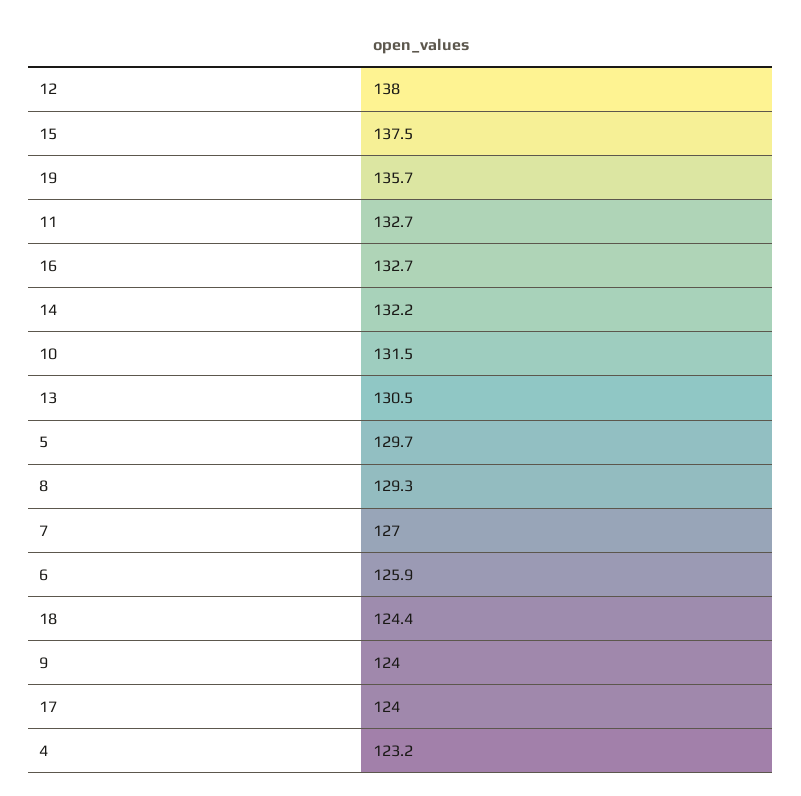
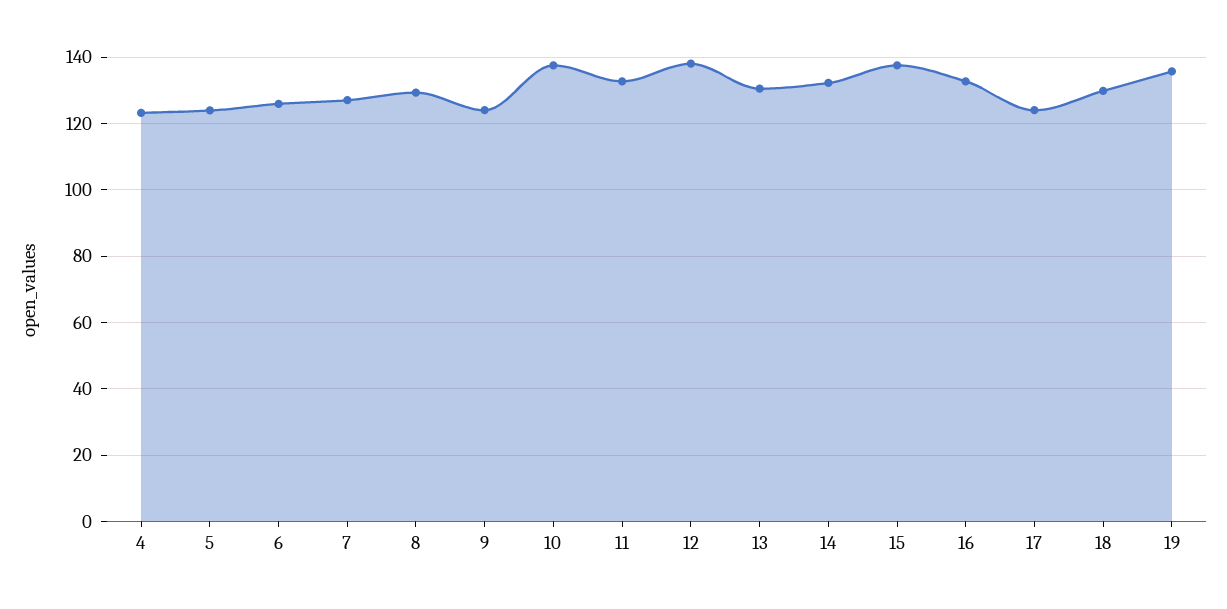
10: 131.5 -> 138
5: 129.7 -> 124
18: 124.4 -> 130

